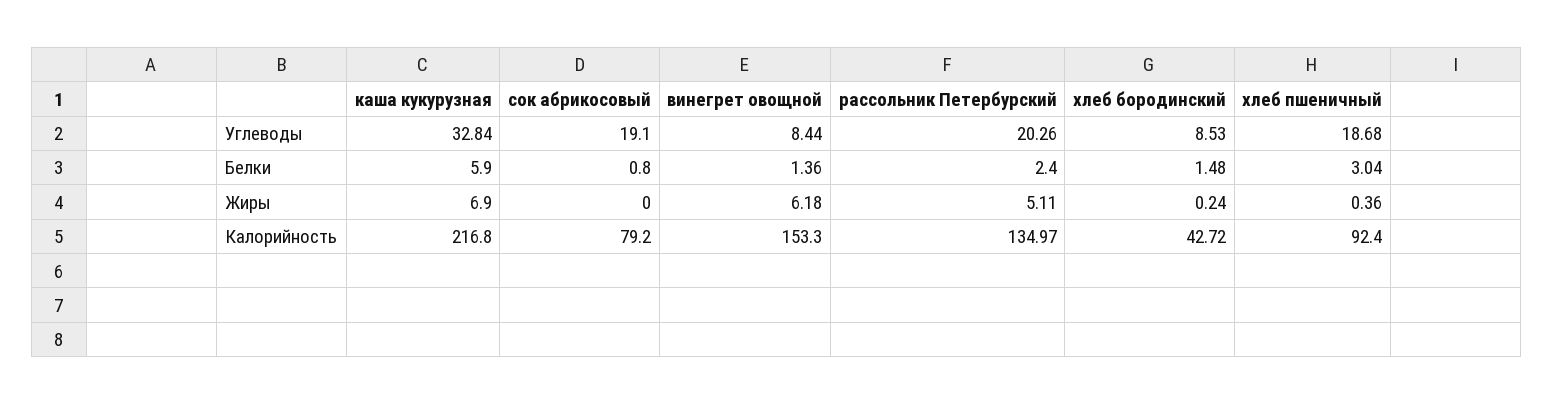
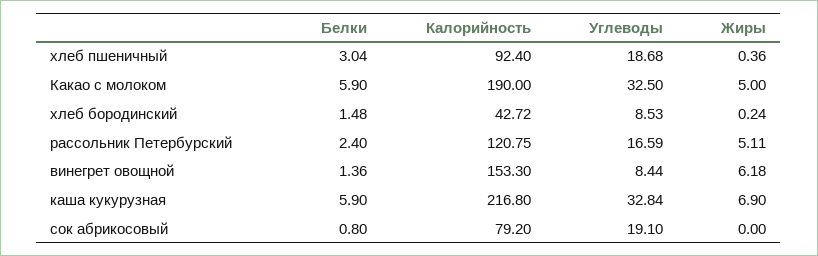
рассольник Петербурский, Углеводы: 20.26 -> 16.59
рассольник Петербурский, Калорийность: 134.97 -> 120.75
Какао с молоком, Белки: none -> 5.9
Какао с молоком, Калорийность: none -> 190
Какао с молоком, Углеводы: none -> 32.5
Какао с молоком, Жиры: none -> 5

